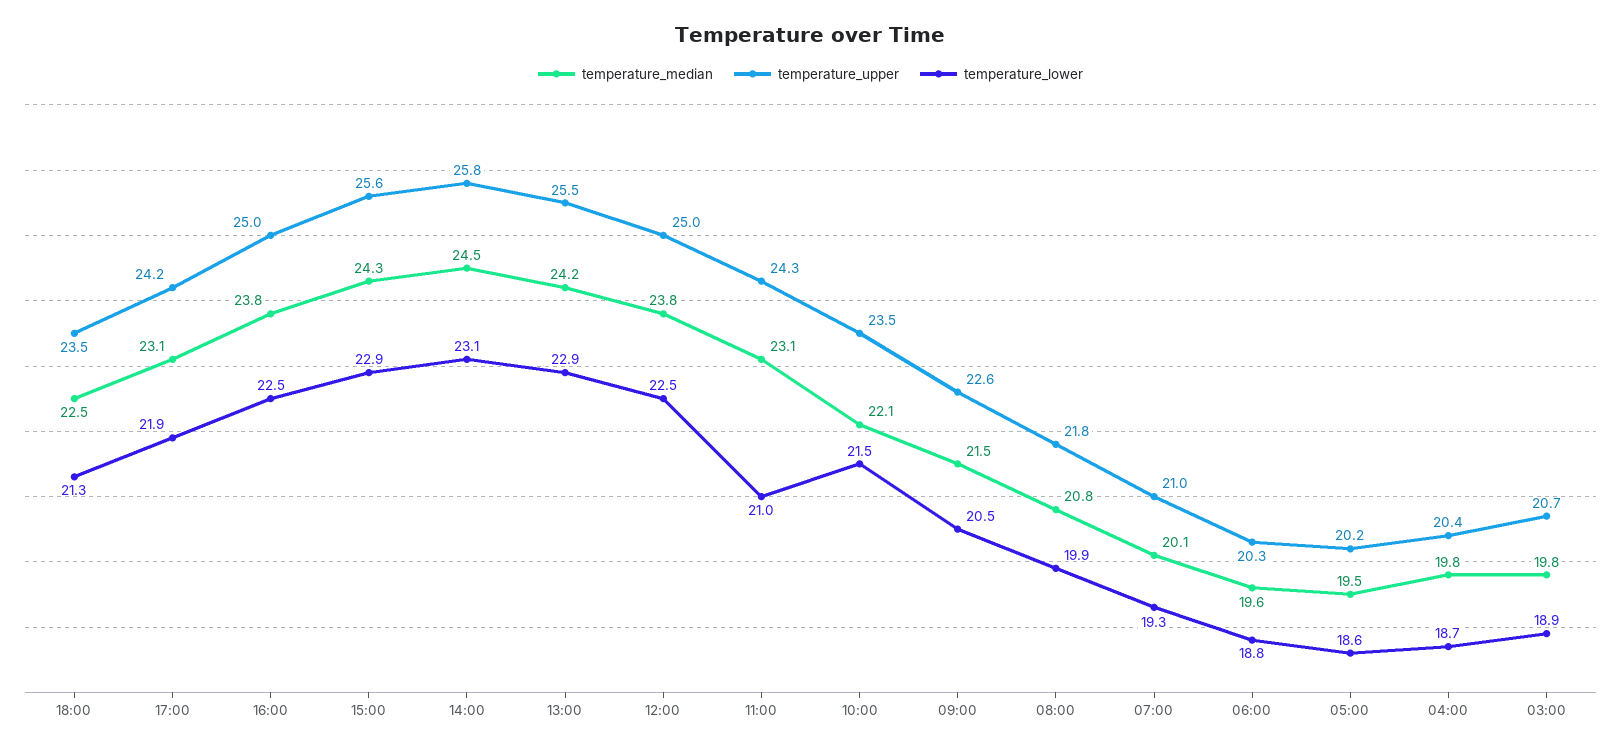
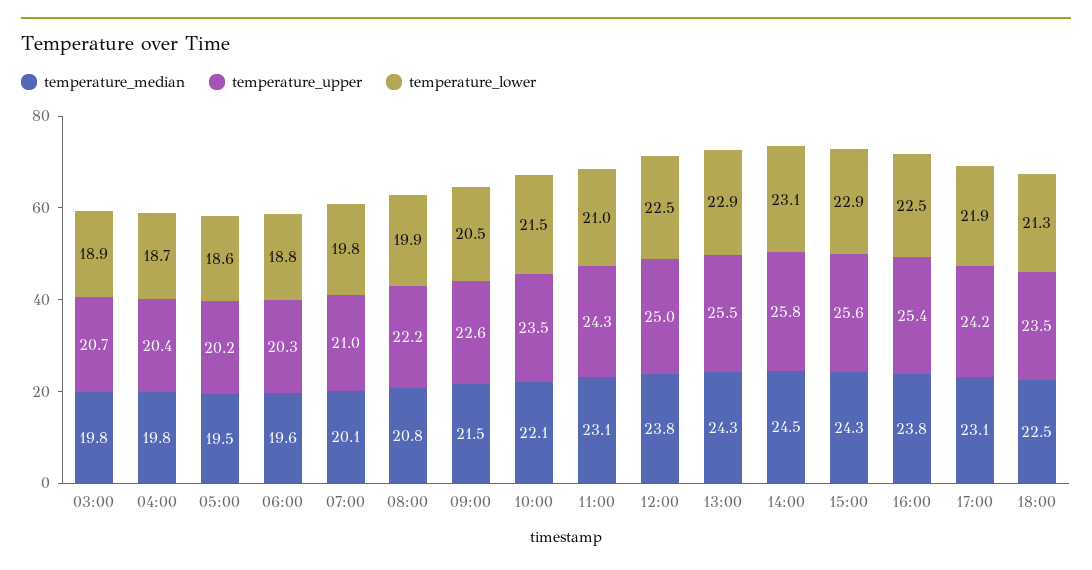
temperature_upper, 16:00: 25 -> 25.4
temperature_median, 13:00: 24.2 -> 24.3
temperature_upper, 08:00: 21.8 -> 22.2
temperature_lower, 07:00: 19.3 -> 19.8

